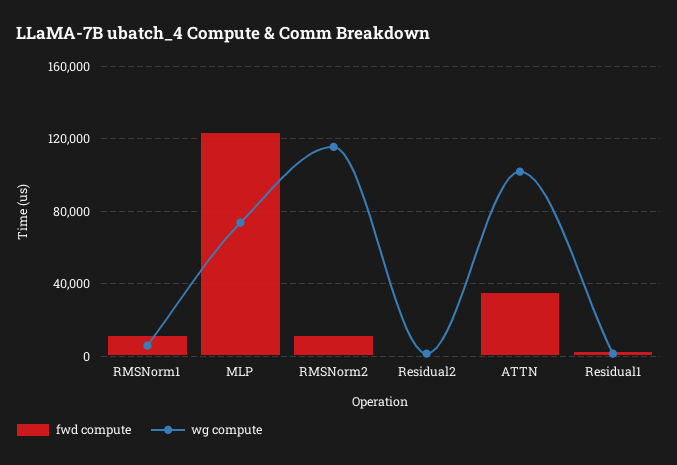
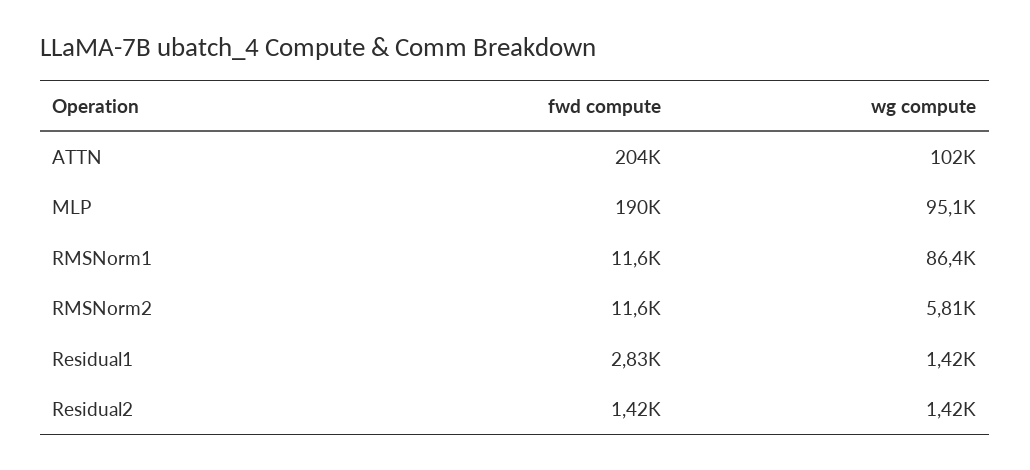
wg compute, RMSNorm1: 5000 -> 86400
fwd compute, MLP: 125000 -> 190000
wg compute, MLP: 75000 -> 95100
wg compute, RMSNorm2: 115000 -> 5810
fwd compute, ATTN: 35000 -> 204000

